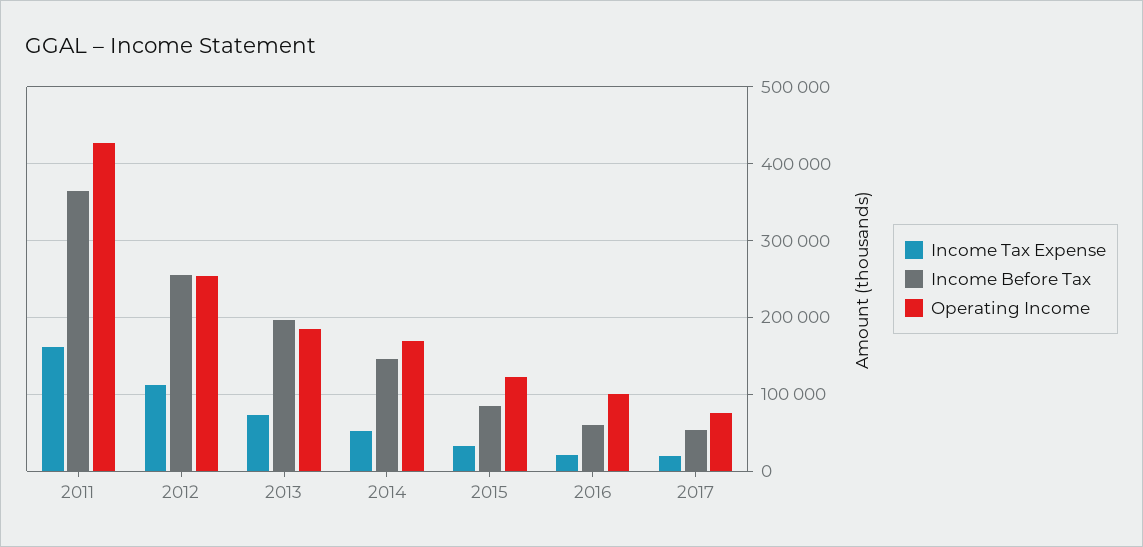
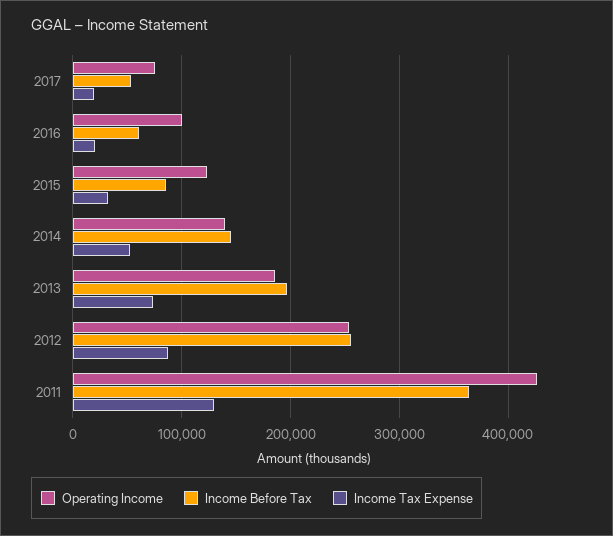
Income Tax Expense, 2011: 160000 -> 130000
Income Tax Expense, 2012: 110000 -> 90000
Operating Income, 2014: 170000 -> 140000

